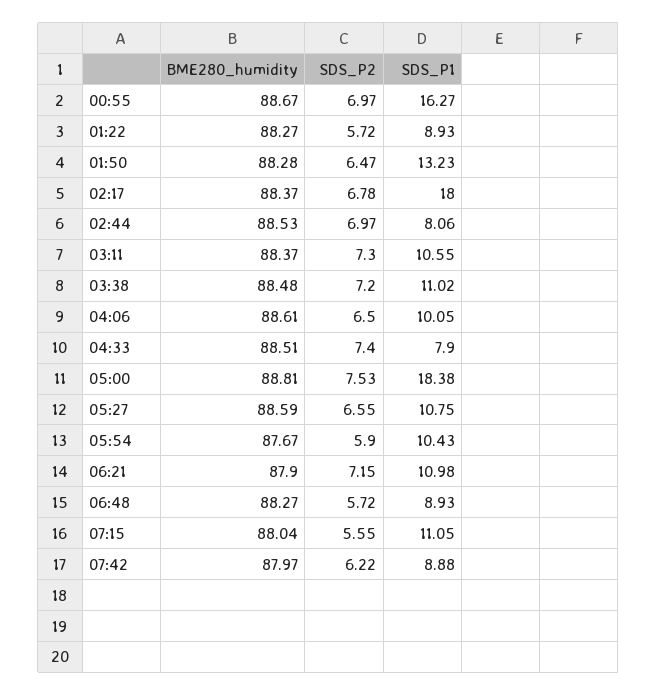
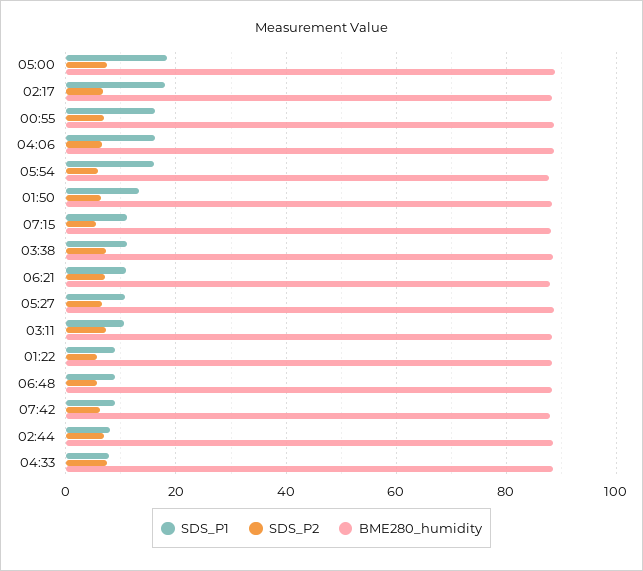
SDS_P1, 04:06: 10.05 -> 16
SDS_P1, 05:54: 10.43 -> 16

